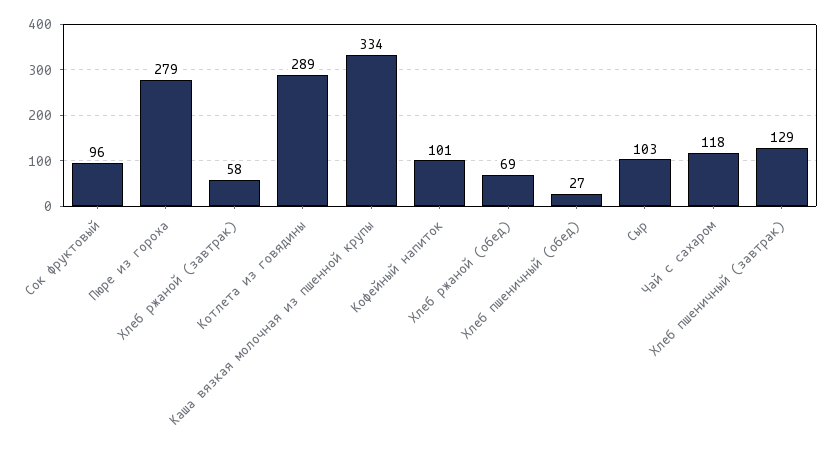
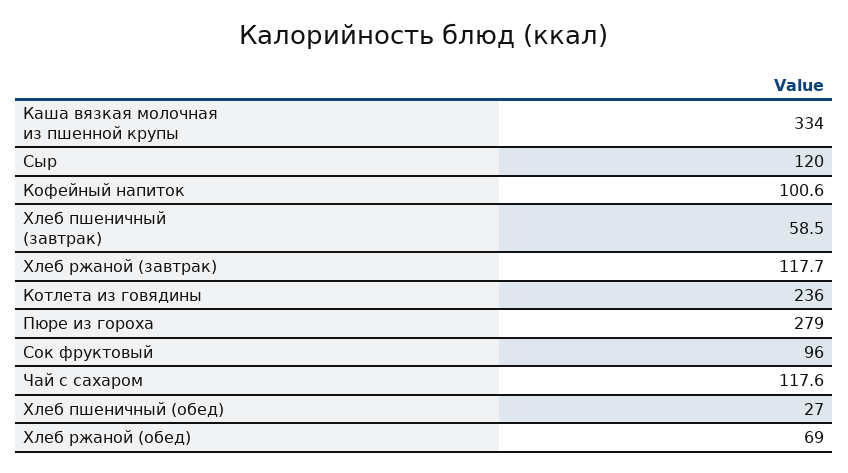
Хлеб ржаной (завтрак): 58 -> 117.7
Котлета из говядины: 289 -> 236
Сыр: 103 -> 120
Хлеб пшеничный (завтрак): 129 -> 58.5

